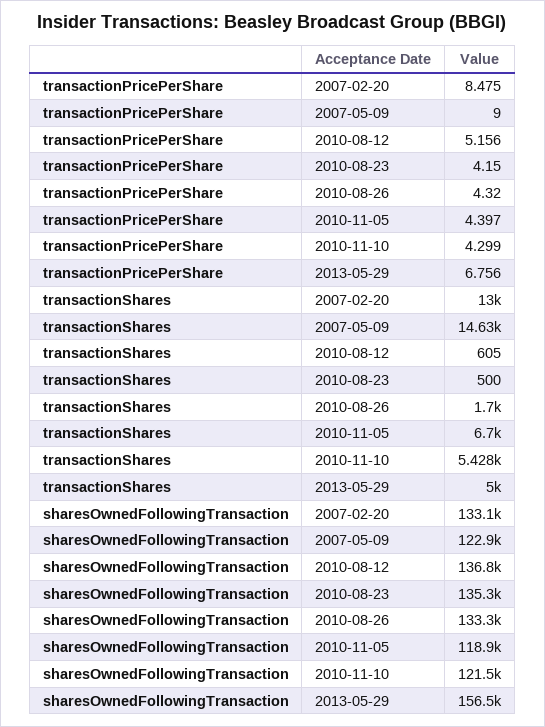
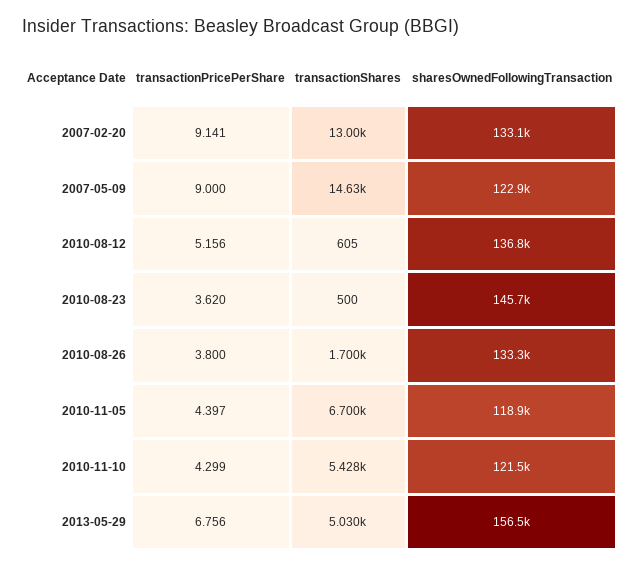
transactionPricePerShare, 2007-02-20: 8.475 -> 9.141
transactionPricePerShare, 2010-08-23: 4.15 -> 3.62
transactionPricePerShare, 2010-08-26: 4.32 -> 3.8
transactionShares, 2013-05-29: 5000 -> 5030
sharesOwnedFollowingTransaction, 2010-08-23: 135300 -> 145700

